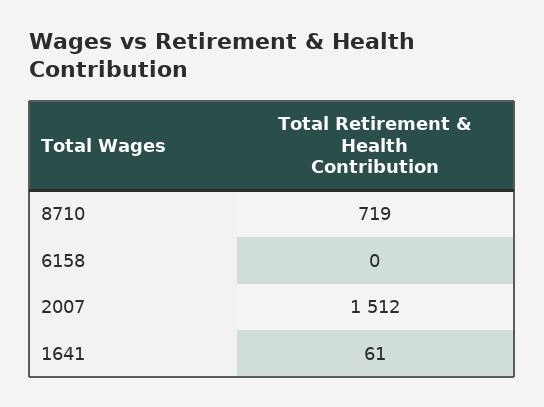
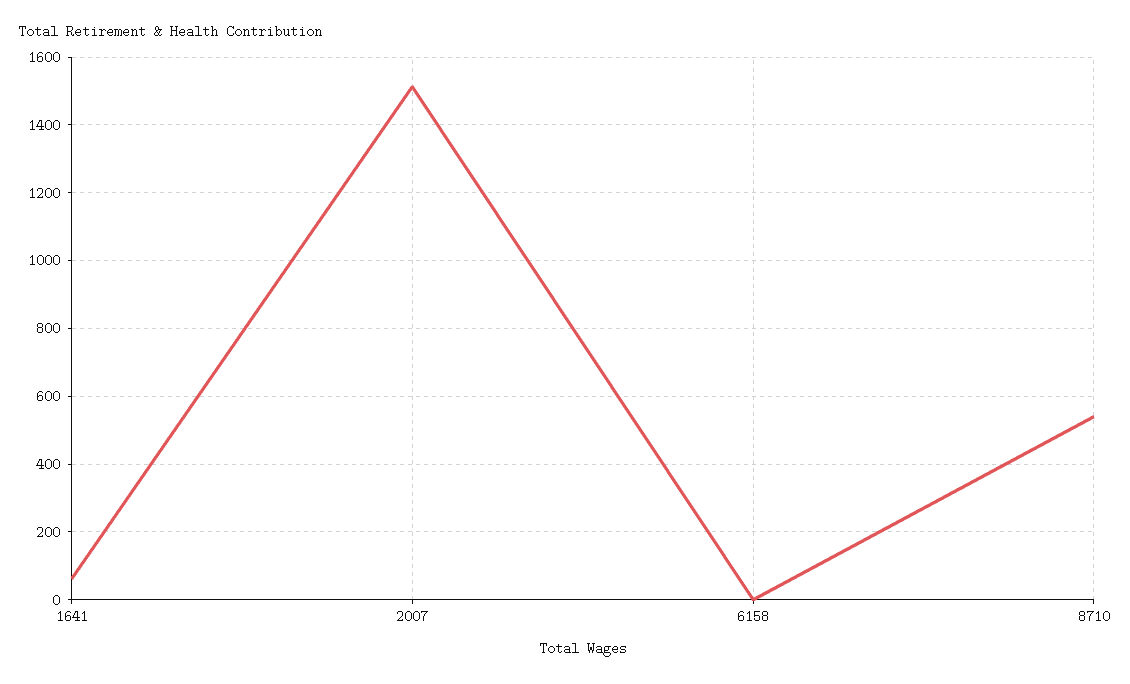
8710: 719 -> 540

